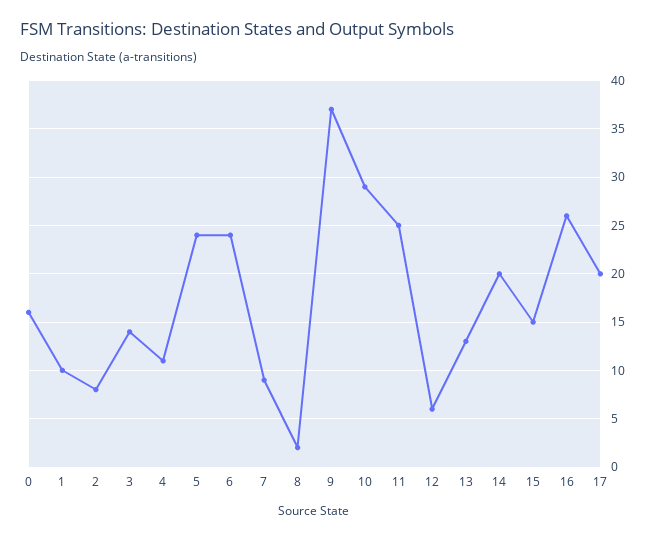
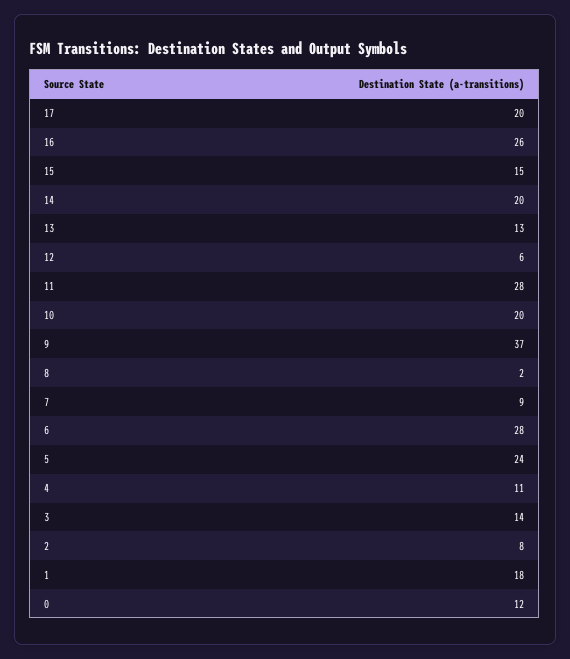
0: 16 -> 12
1: 10 -> 18
6: 24 -> 28
10: 29 -> 20
11: 25 -> 28

